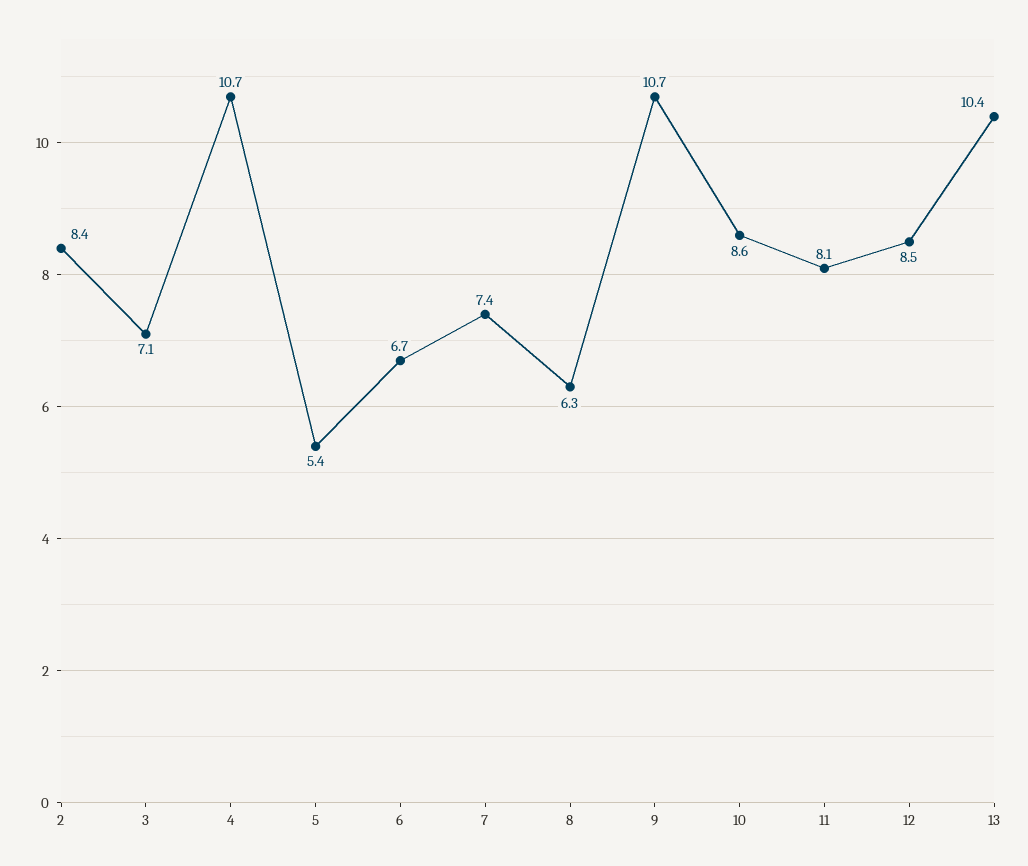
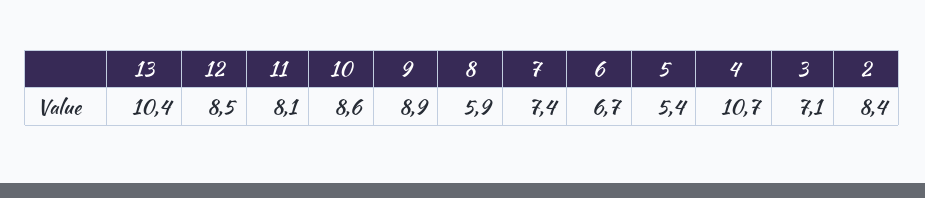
8: 6.3 -> 5.9
9: 10.7 -> 8.9

